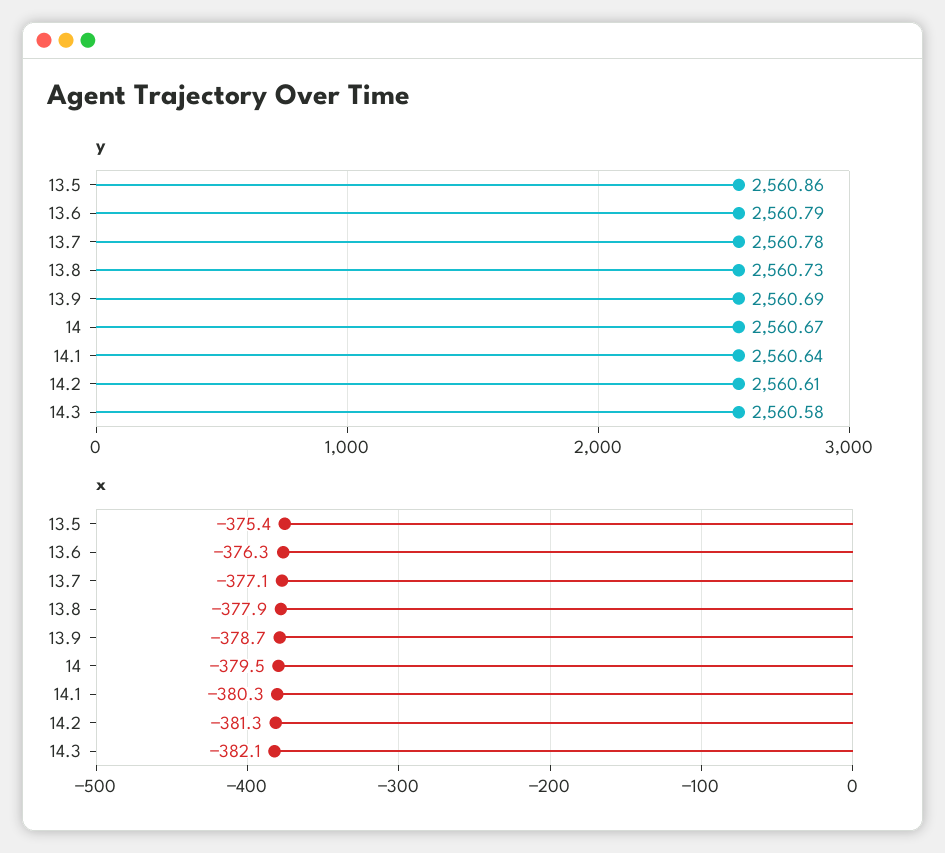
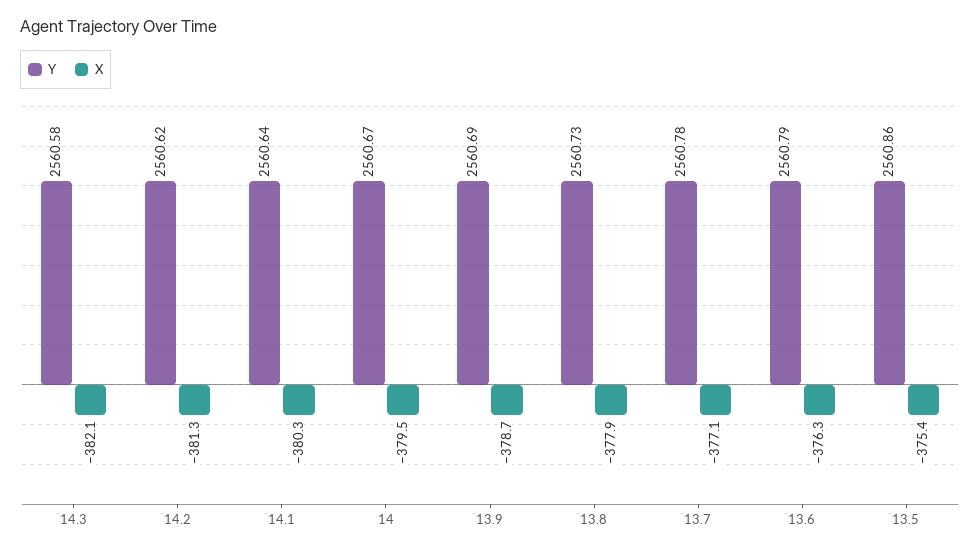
y, 14.2: 2560.61 -> 2560.62

